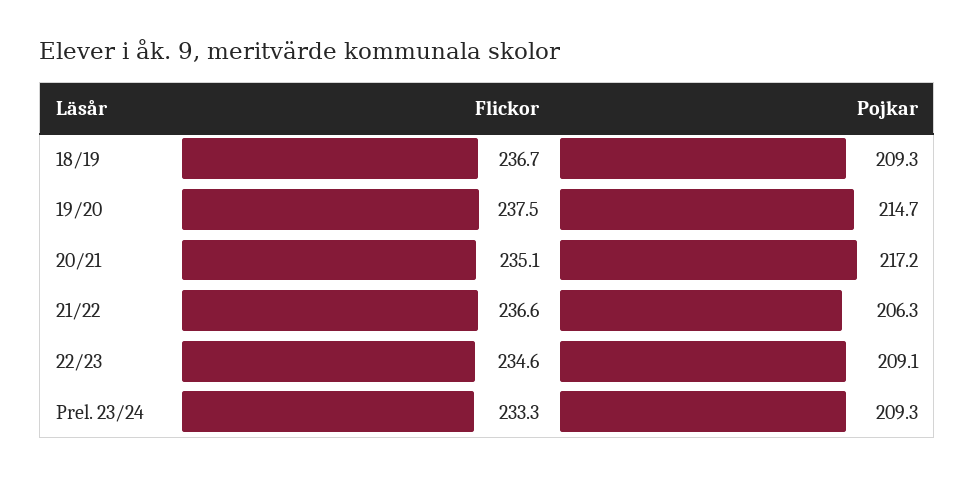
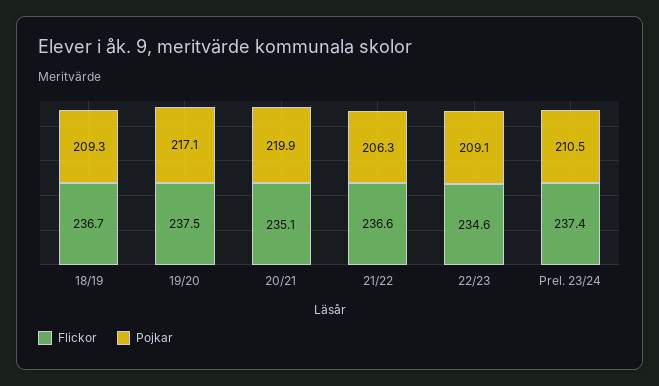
Pojkar, 19/20: 214.7 -> 217.1
Pojkar, 20/21: 217.2 -> 219.9
Flickor, Prel. 23/24: 233.3 -> 237.4
Pojkar, Prel. 23/24: 209.3 -> 210.5

